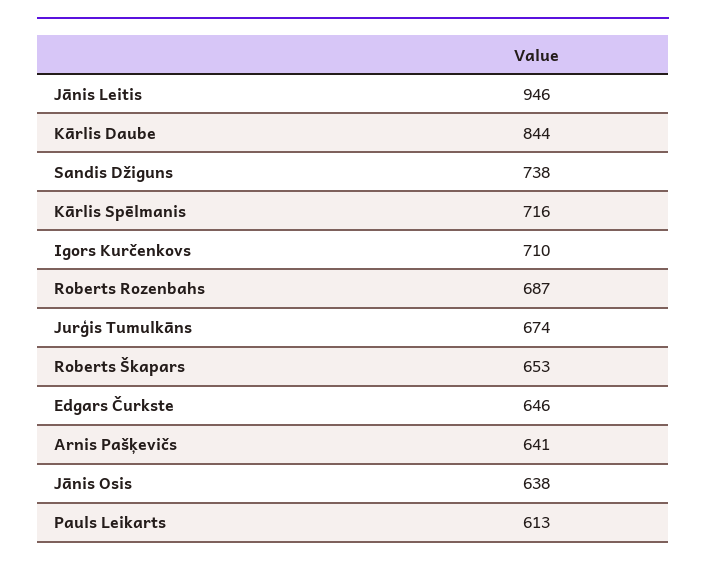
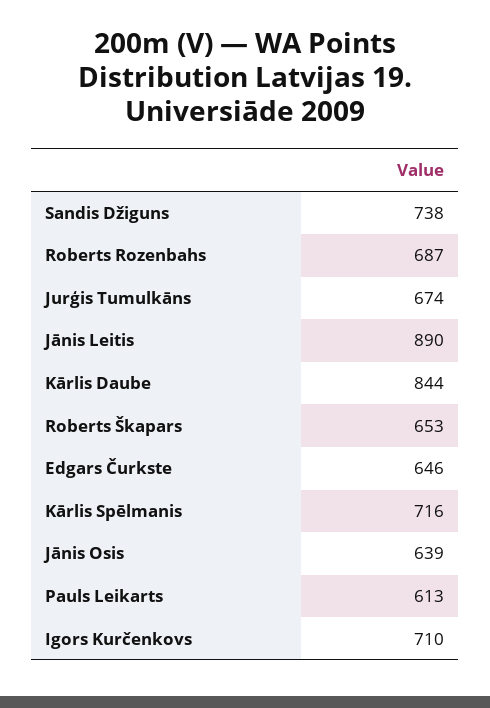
Jānis Leitis: 946 -> 890
Arnis Pašķevičs: 641 -> none
Jānis Osis: 638 -> 639

